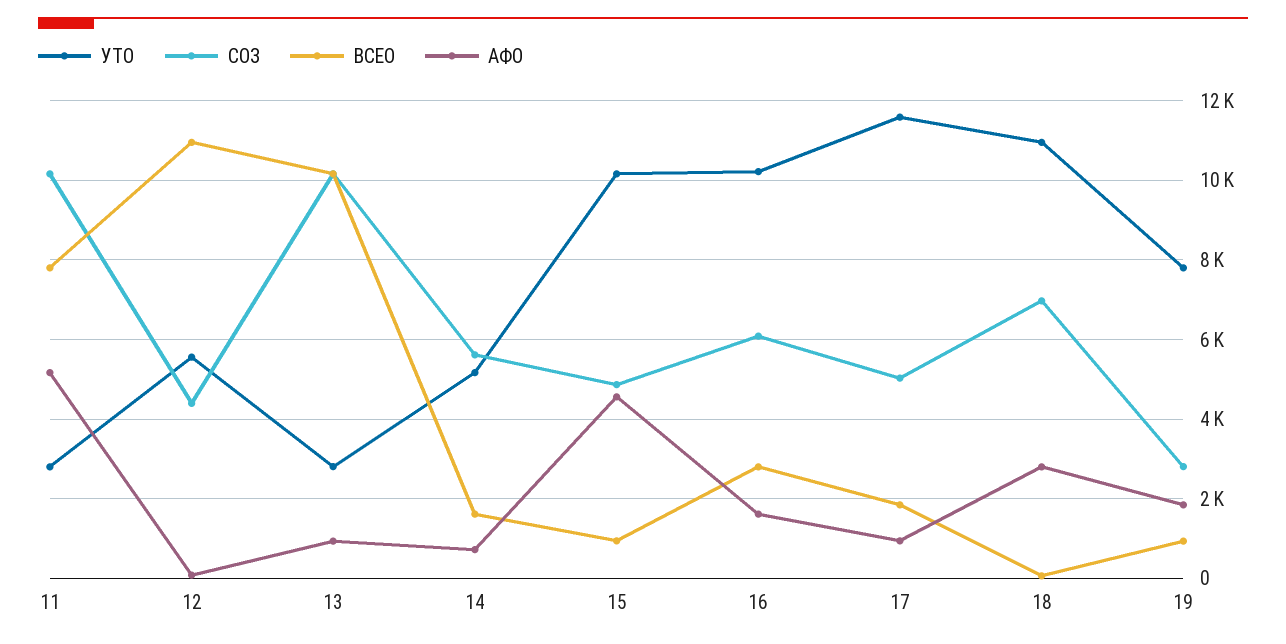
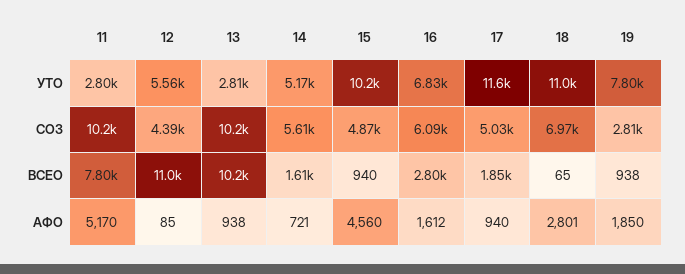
УТО, 16: 10200 -> 6830

